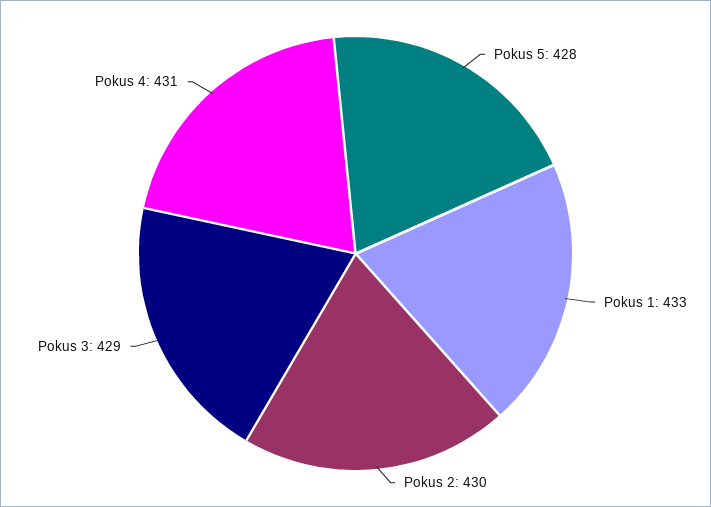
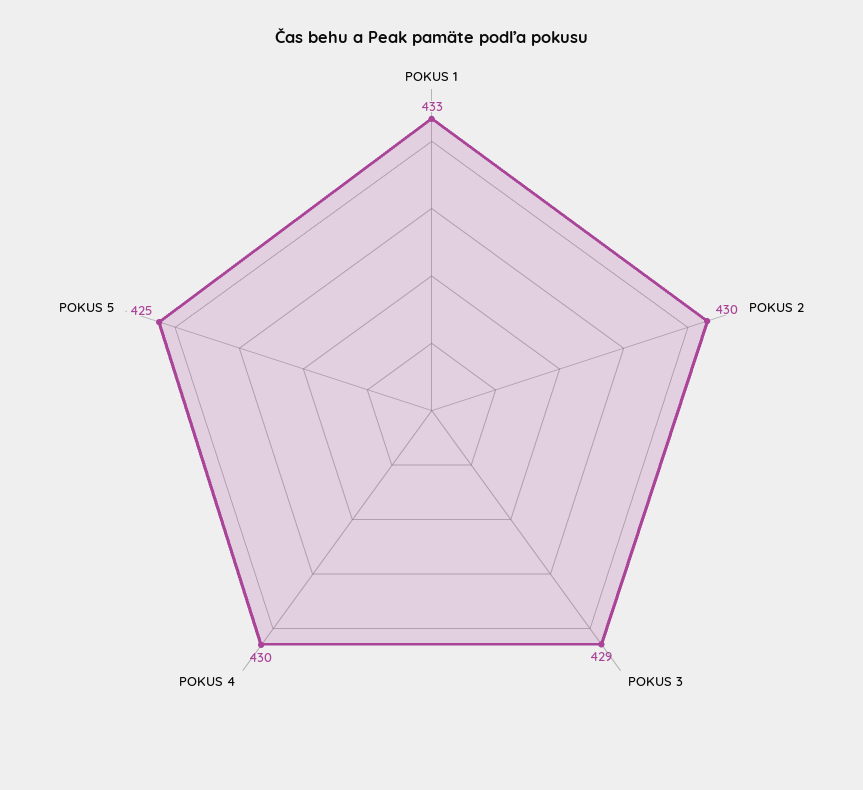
Pokus 5: 428 -> 425
Pokus 4: 431 -> 430

